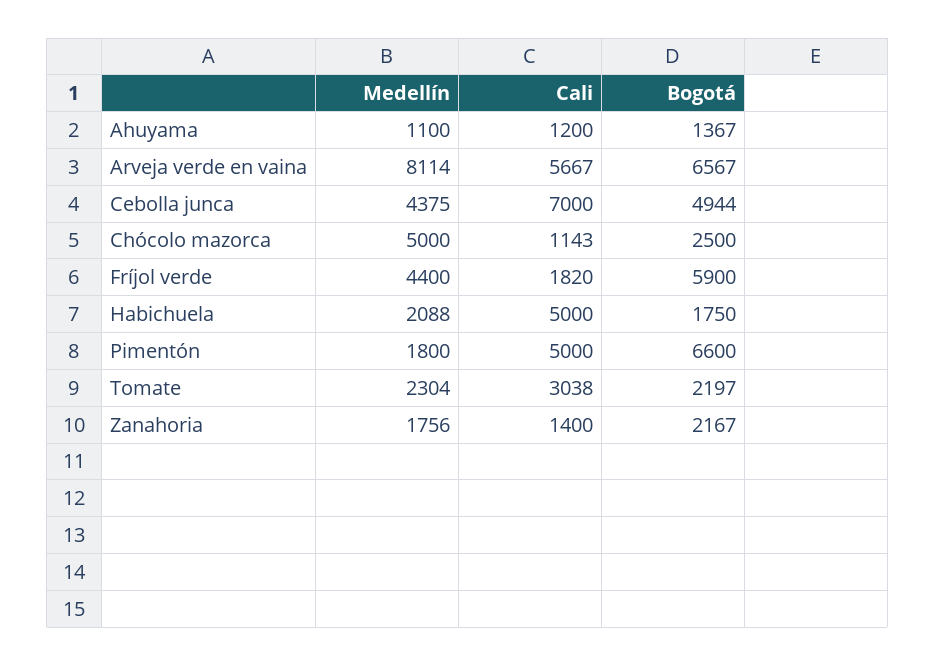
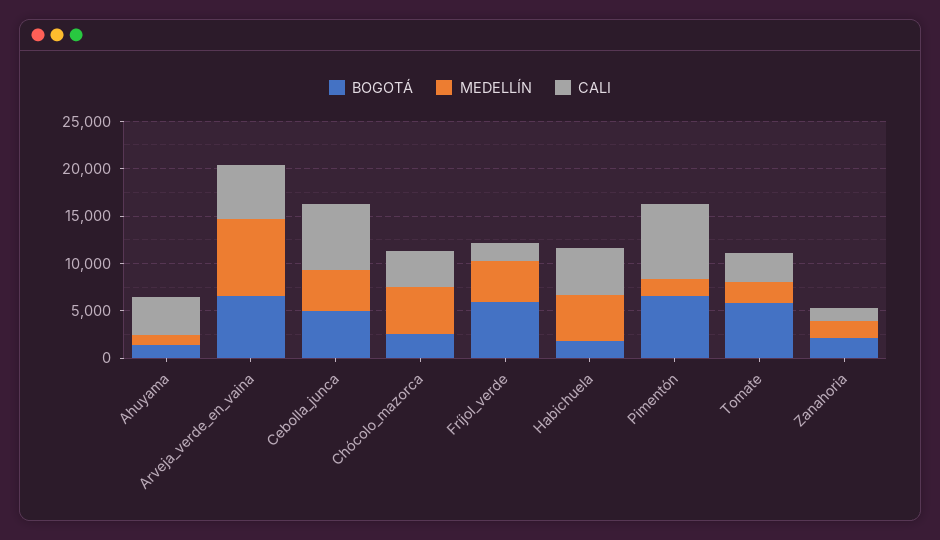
Cali, Ahuyama: 1200 -> 4000
Cali, Chócolo mazorca: 1143 -> 4000
Medellín, Habichuela: 2088 -> 5000
Cali, Pimentón: 5000 -> 8000
Bogotá, Tomate: 2197 -> 6000

